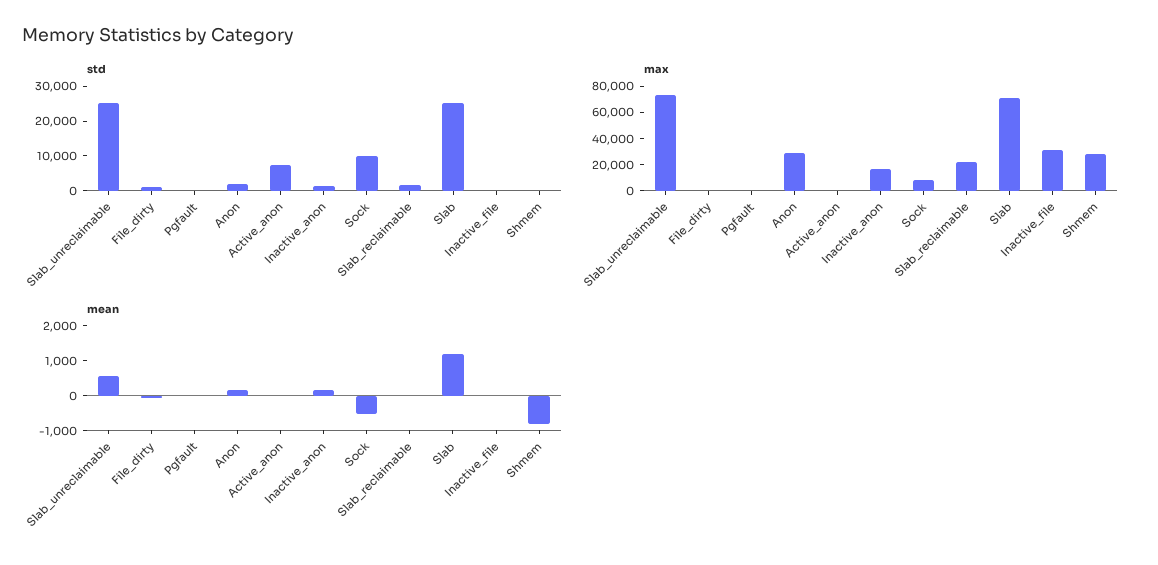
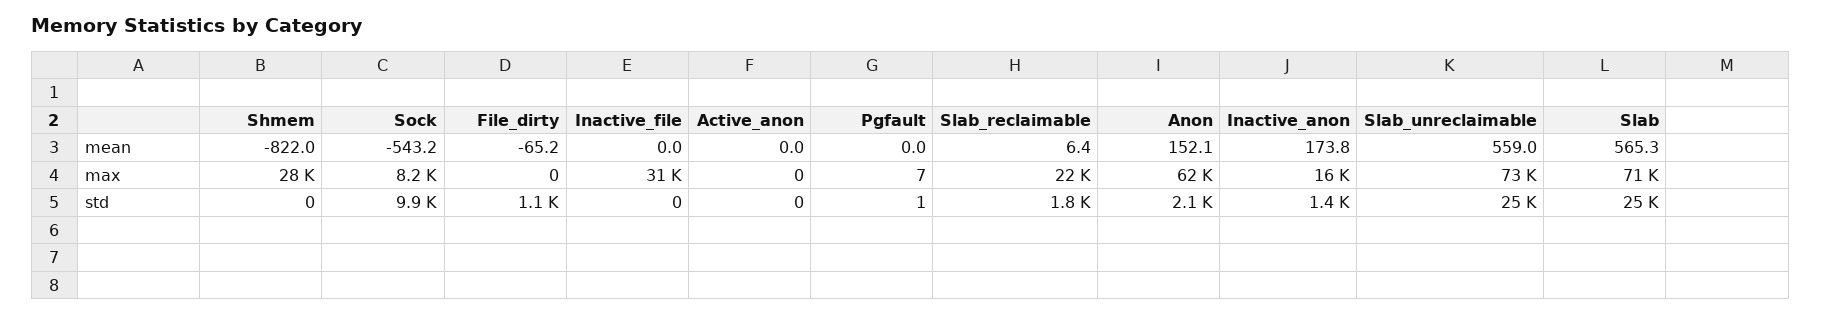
std, Active_anon: 7500 -> 0
max, Anon: 30000 -> 62000
mean, Slab: 1250 -> 565.3

